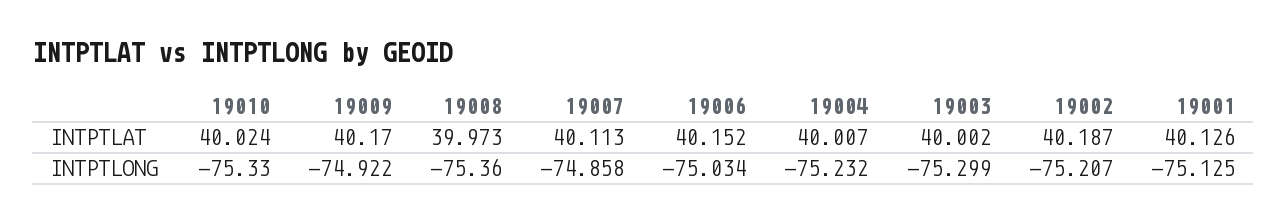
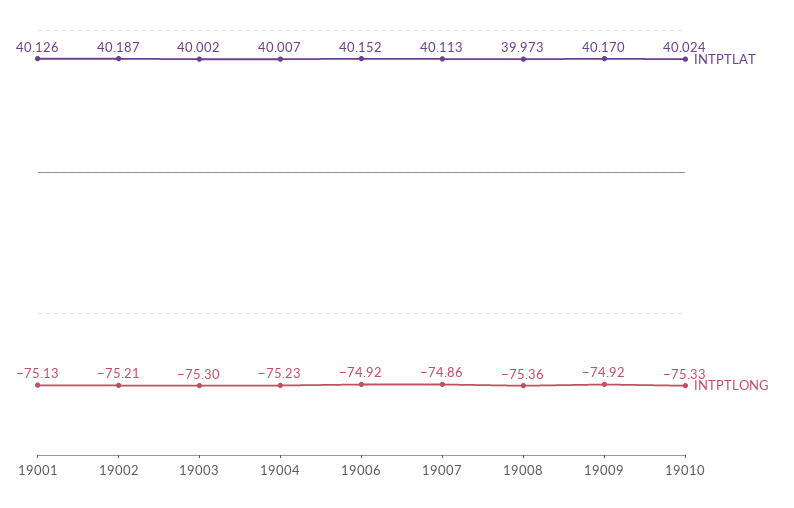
INTPTLONG, 19006: -75.034 -> -74.92

